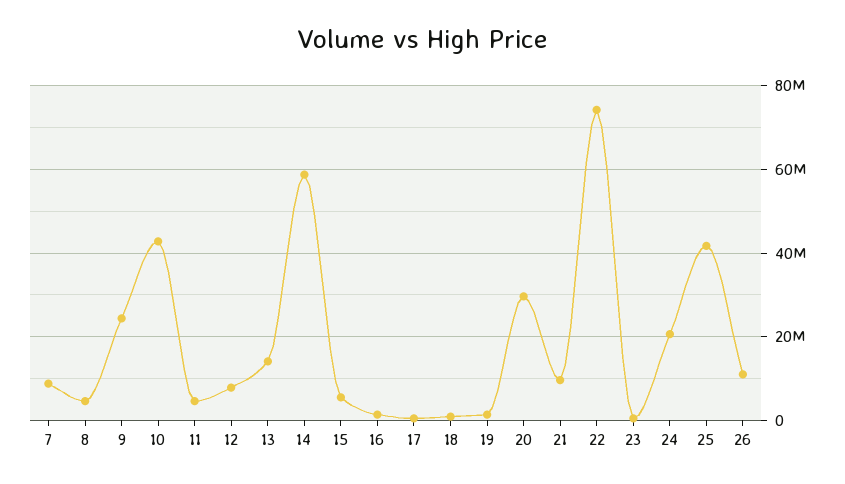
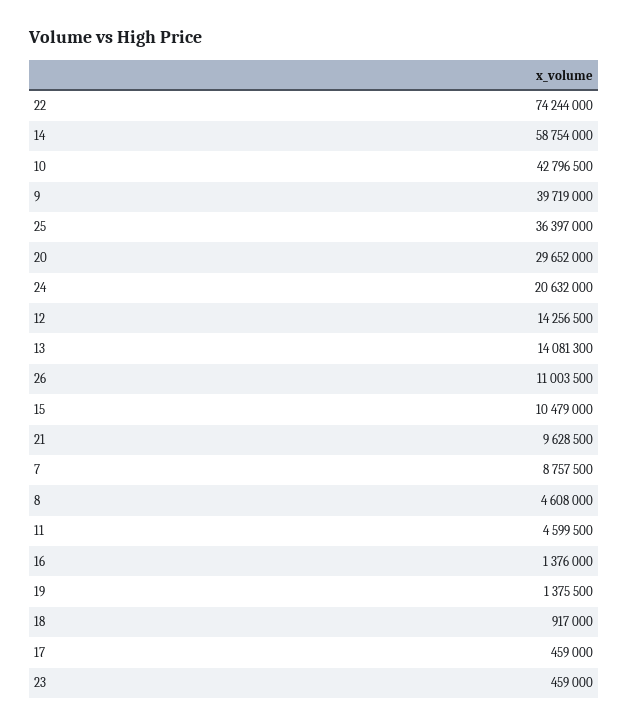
9: 24000000 -> 39719000
12: 8000000 -> 14256500
15: 6000000 -> 10479000
25: 42000000 -> 36397000

